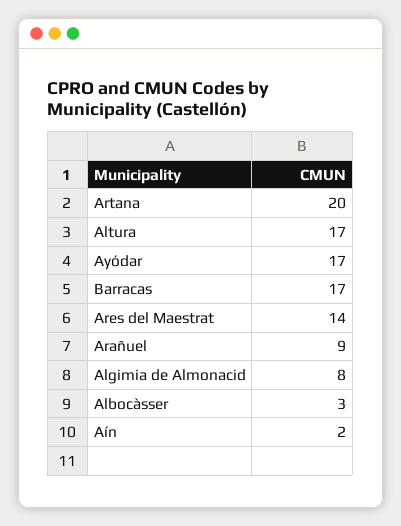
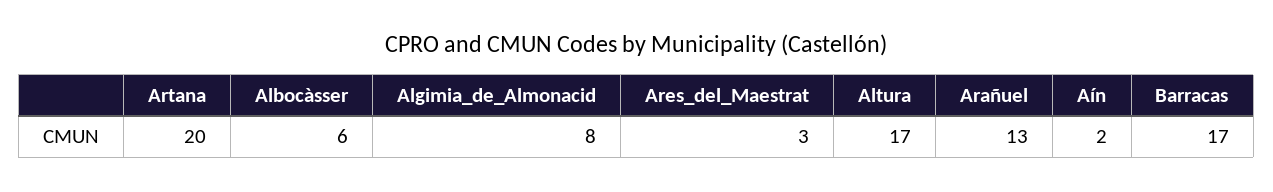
Ayódar: 17 -> none
Ares del Maestrat: 14 -> 3
Arañuel: 9 -> 13
Albocàsser: 3 -> 6

